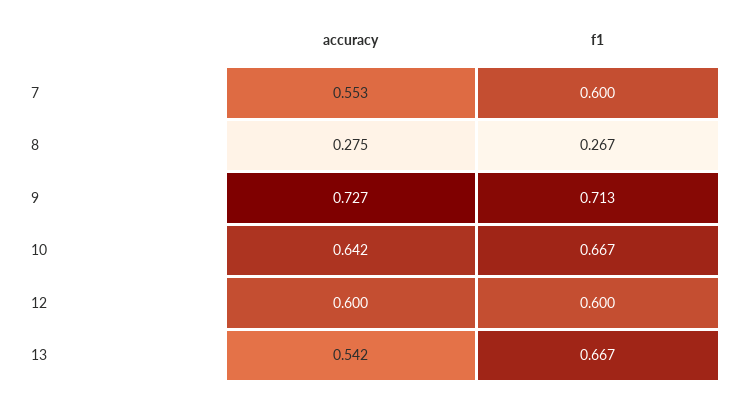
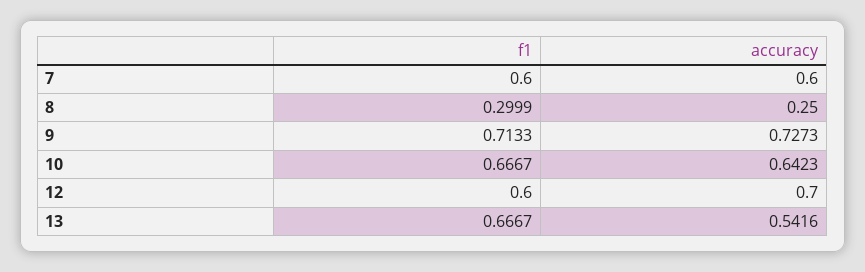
accuracy, 7: 0.553 -> 0.6
accuracy, 8: 0.275 -> 0.25
f1, 8: 0.267 -> 0.2999
accuracy, 12: 0.6 -> 0.7

